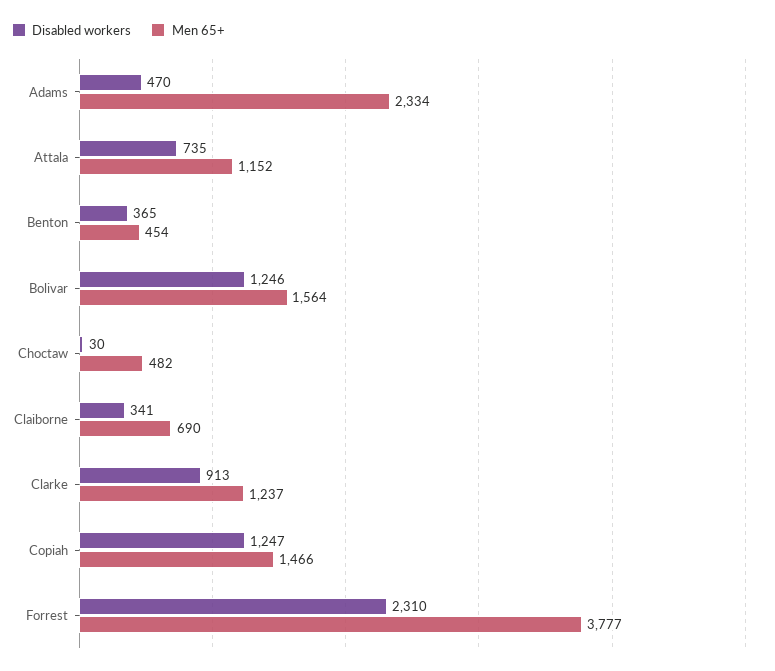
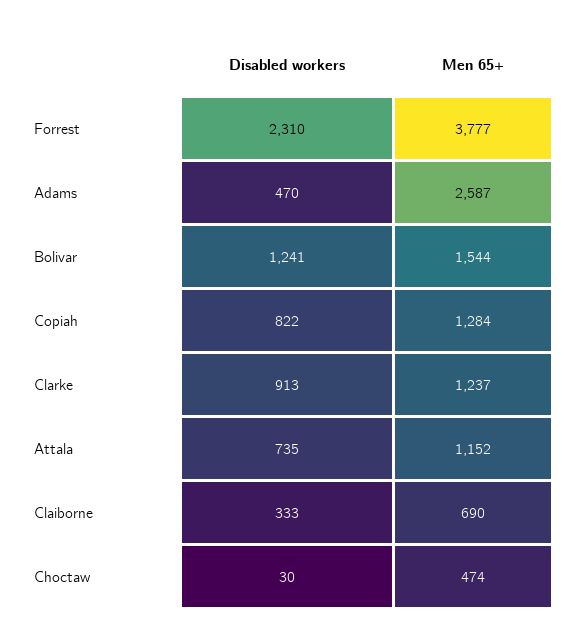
Men 65+, Adams: 2334 -> 2587
Disabled workers, Benton: 365 -> none
Men 65+, Benton: 454 -> none
Disabled workers, Bolivar: 1246 -> 1241
Men 65+, Bolivar: 1564 -> 1544
Men 65+, Choctaw: 482 -> 474
Disabled workers, Claiborne: 341 -> 333
Disabled workers, Copiah: 1247 -> 822
Men 65+, Copiah: 1466 -> 1284

